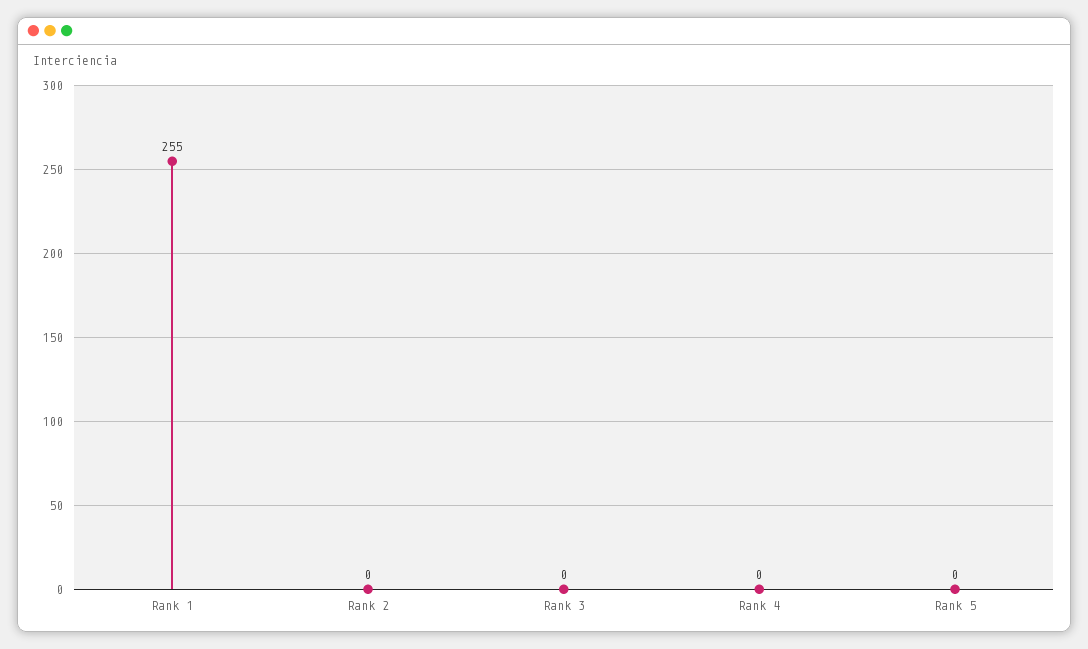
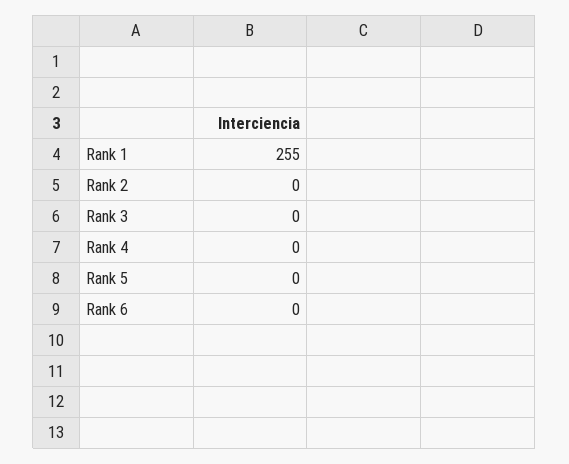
Rank 6: none -> 0

